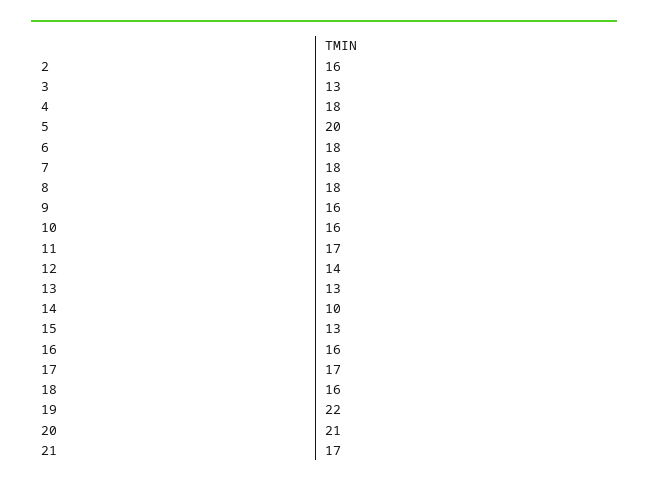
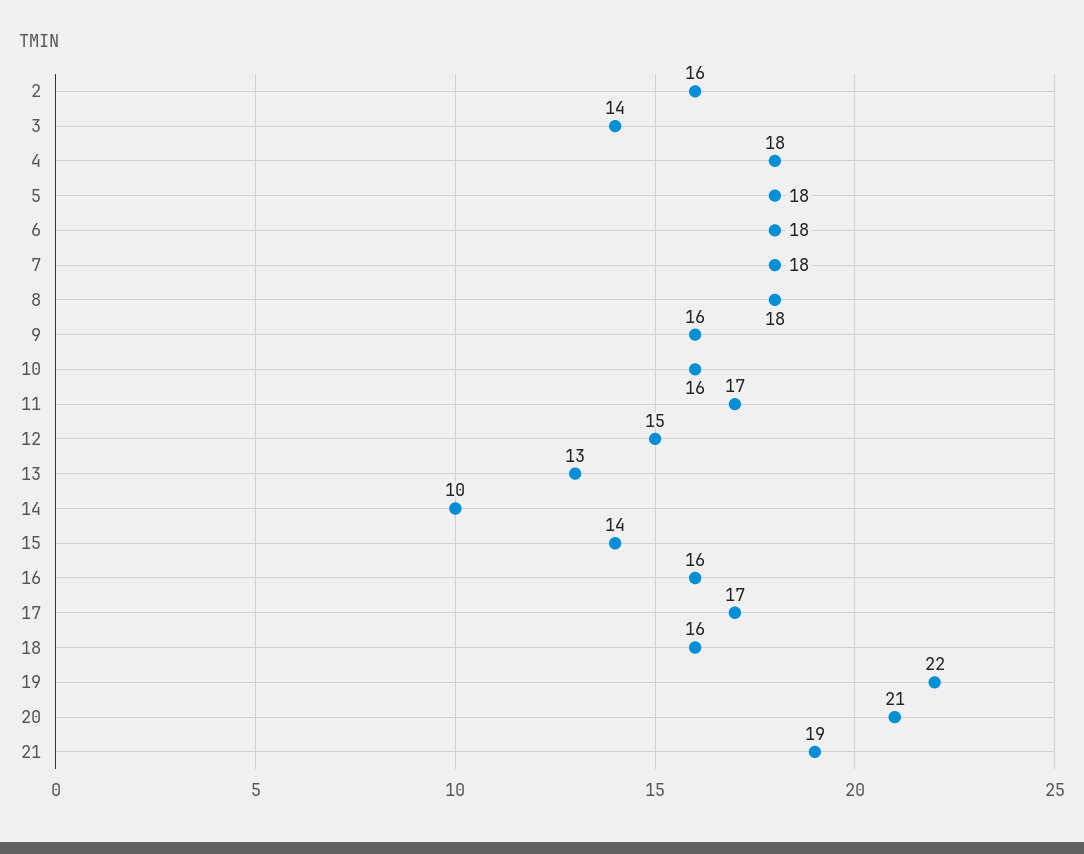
3: 13 -> 14
5: 20 -> 18
12: 14 -> 15
15: 13 -> 14
21: 17 -> 19

